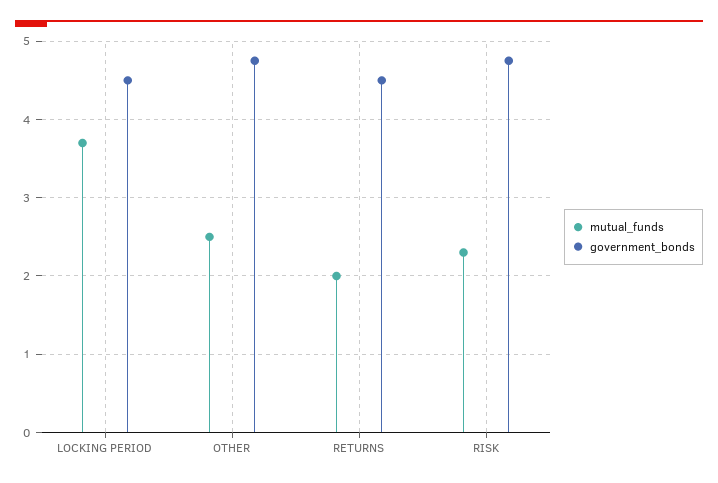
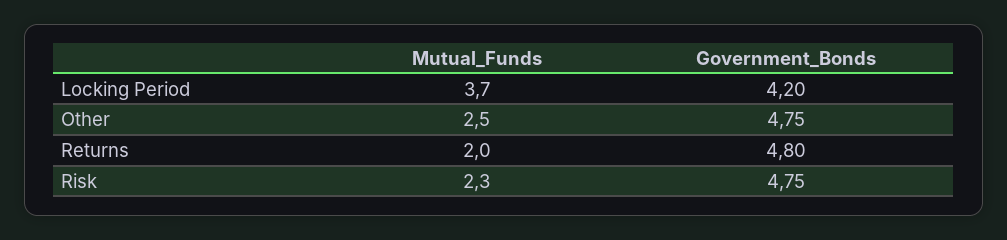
government_bonds, LOCKING PERIOD: 4.5 -> 4.2
government_bonds, RETURNS: 4.5 -> 4.8

